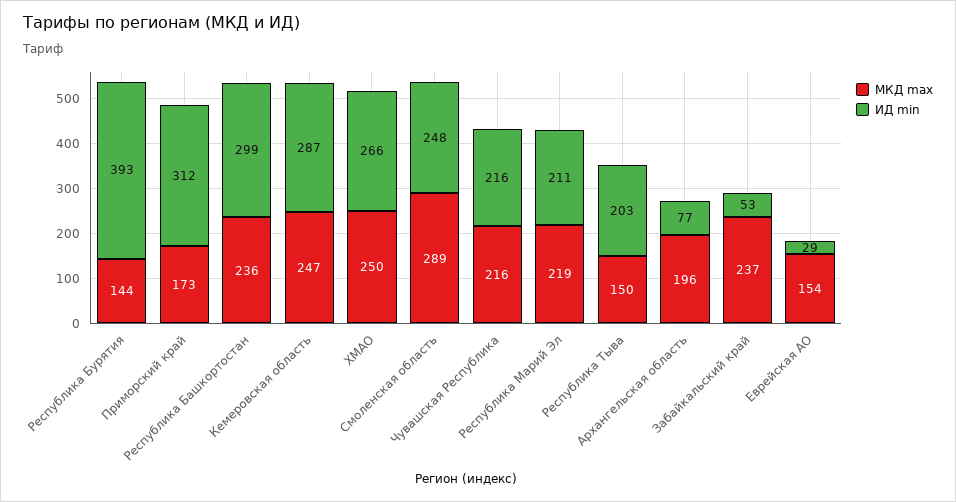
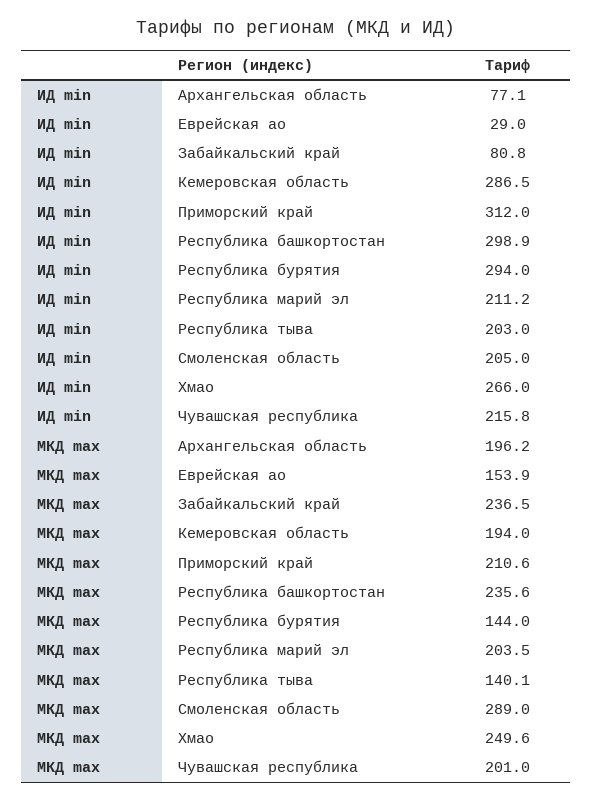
ИД min, Республика Бурятия: 393 -> 294
МКД max, Приморский край: 173 -> 210.6
МКД max, Кемеровская область: 247 -> 194
ИД min, Смоленская область: 248 -> 205
МКД max, Чувашская Республика: 216 -> 201
МКД max, Республика Марий Эл: 219 -> 203.5
МКД max, Республика Тыва: 150 -> 140.1
ИД min, Забайкальский край: 53 -> 80.8

